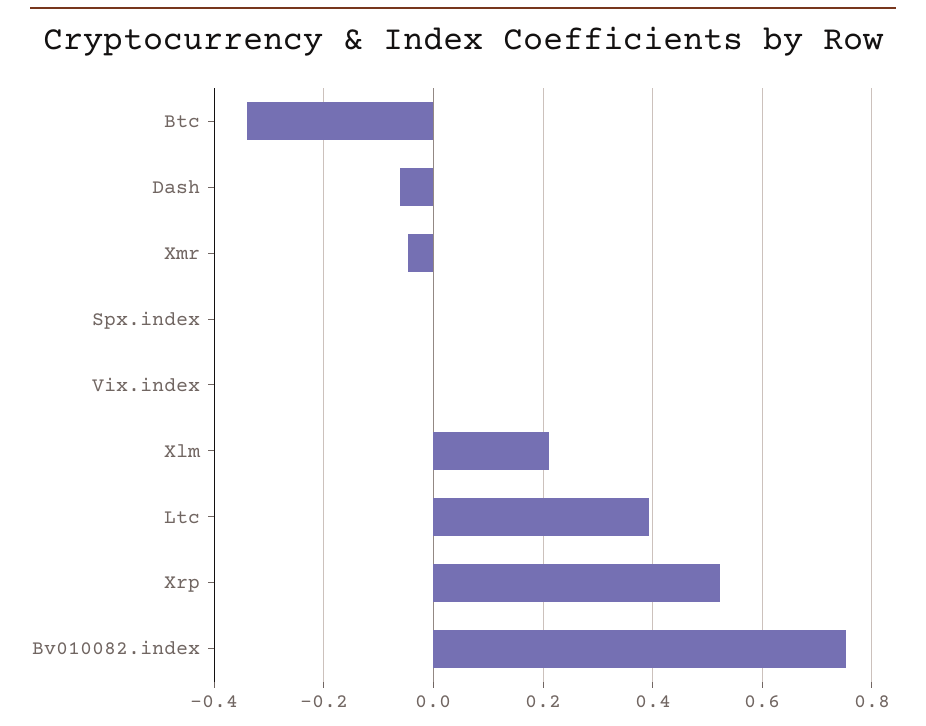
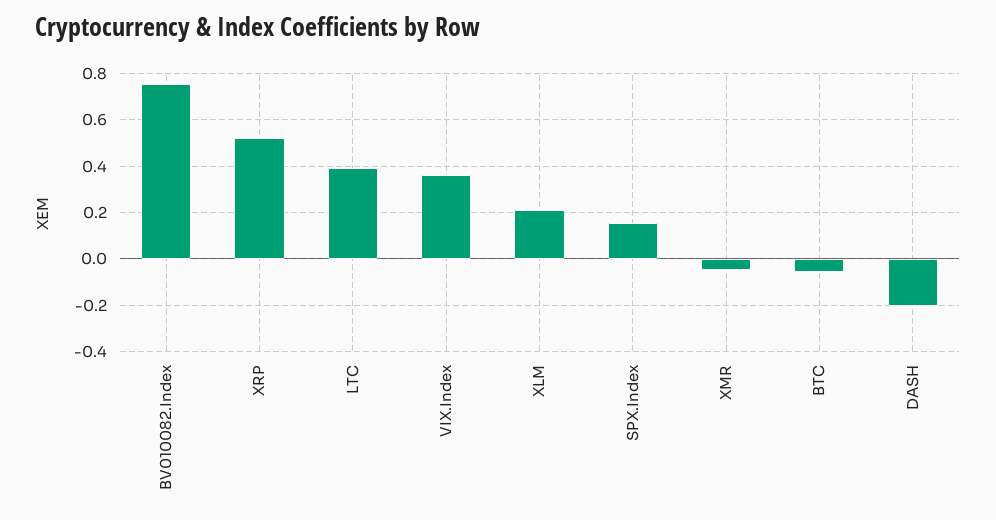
Btc: -0.34 -> -0.05
Dash: -0.06 -> -0.2
Spx.index: 0 -> 0.15
Vix.index: 0 -> 0.35

